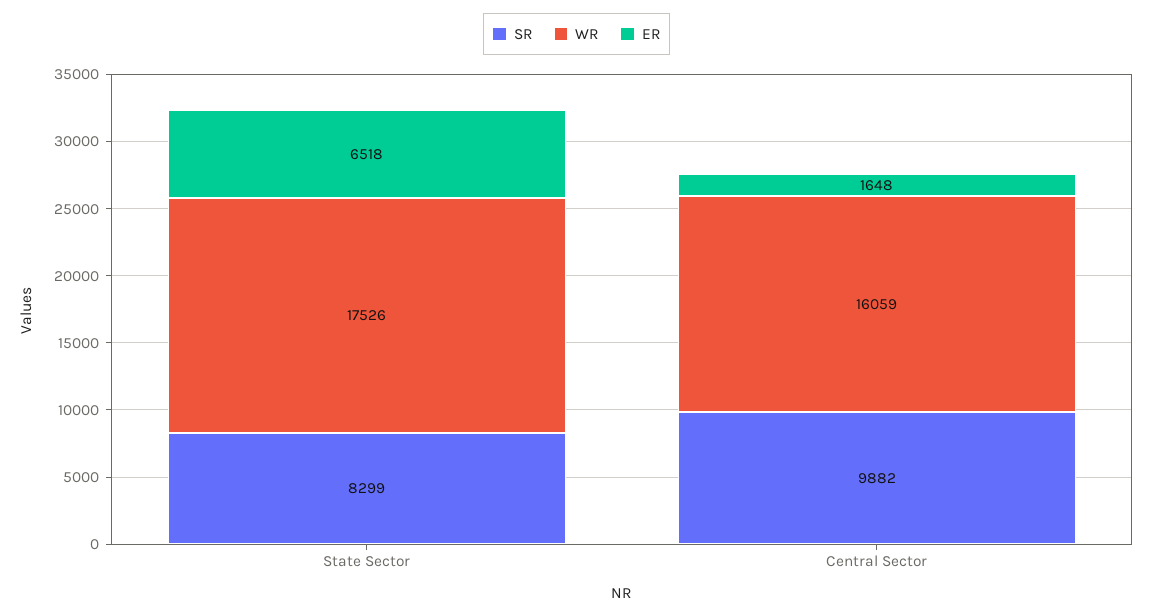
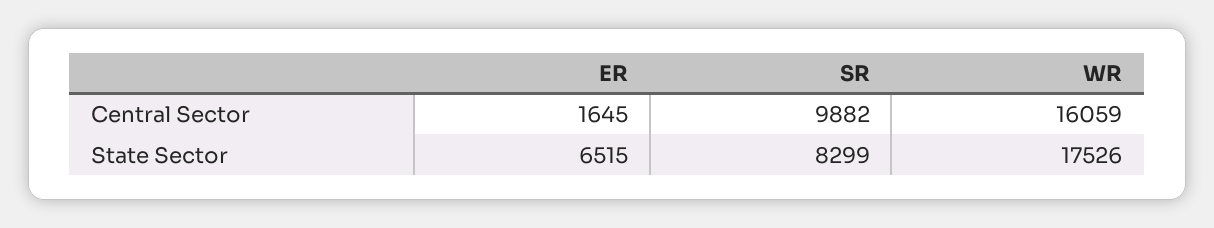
ER, State Sector: 6518 -> 6515
ER, Central Sector: 1648 -> 1645

